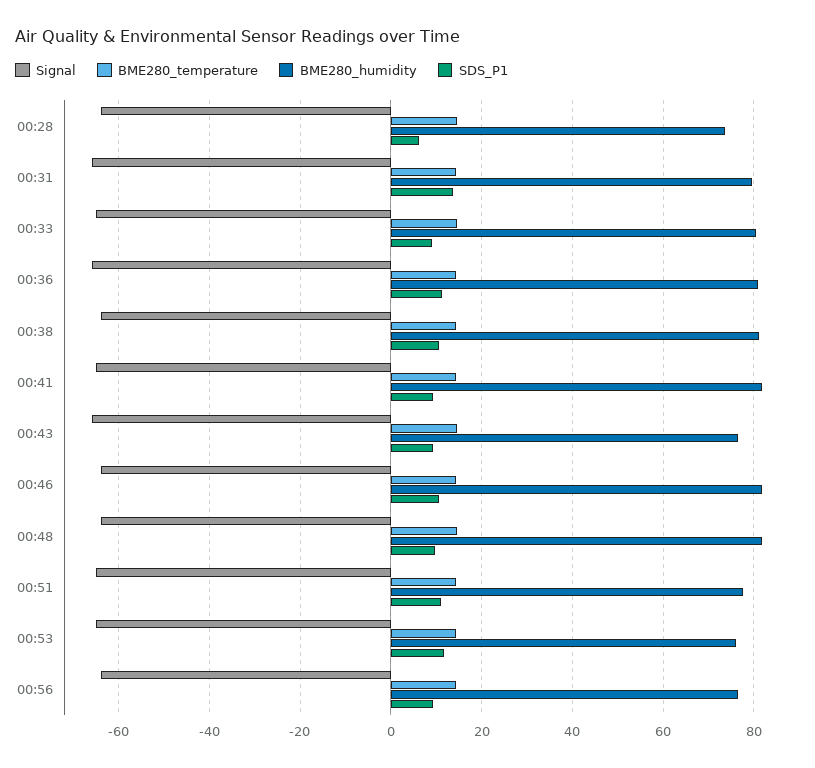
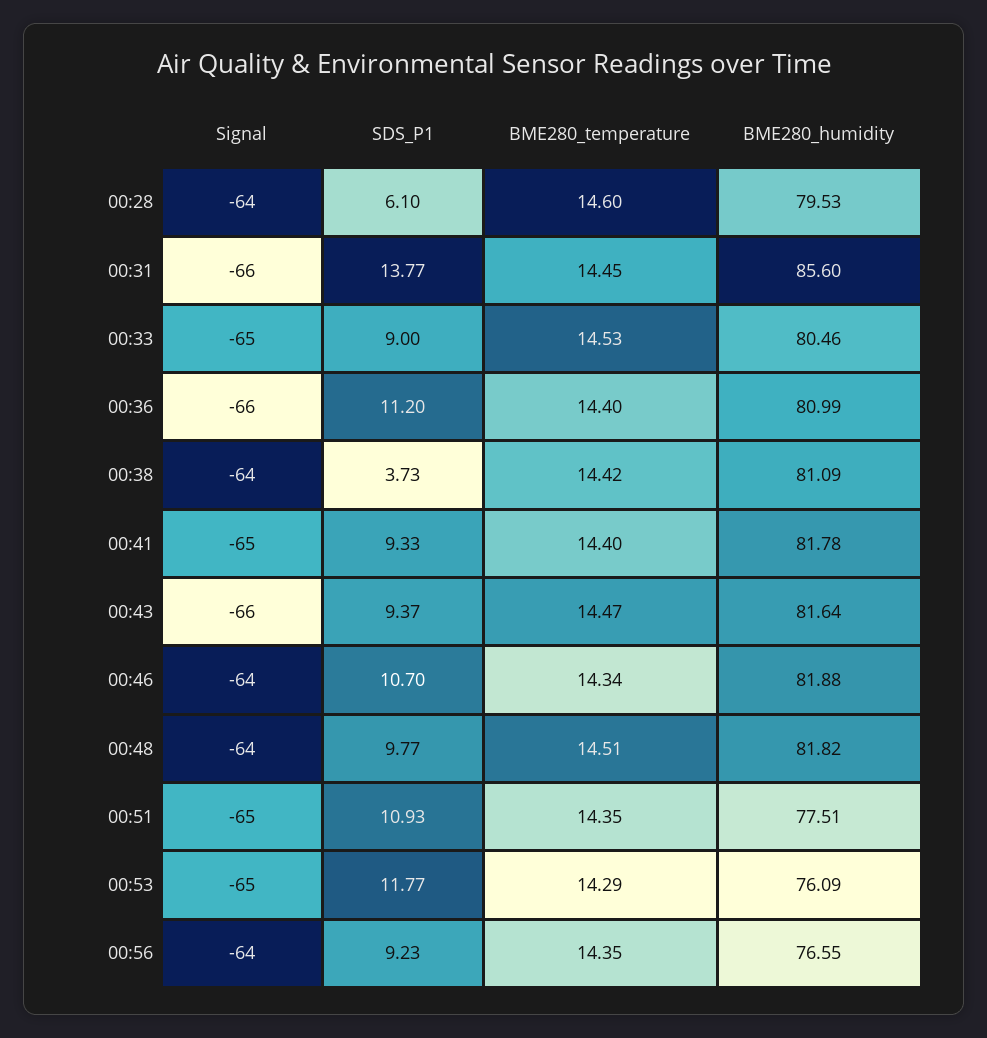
BME280_humidity, 00:28: 74 -> 79.53
BME280_humidity, 00:31: 80 -> 85.6
SDS_P1, 00:38: 10 -> 3.73
BME280_humidity, 00:43: 76 -> 81.64

